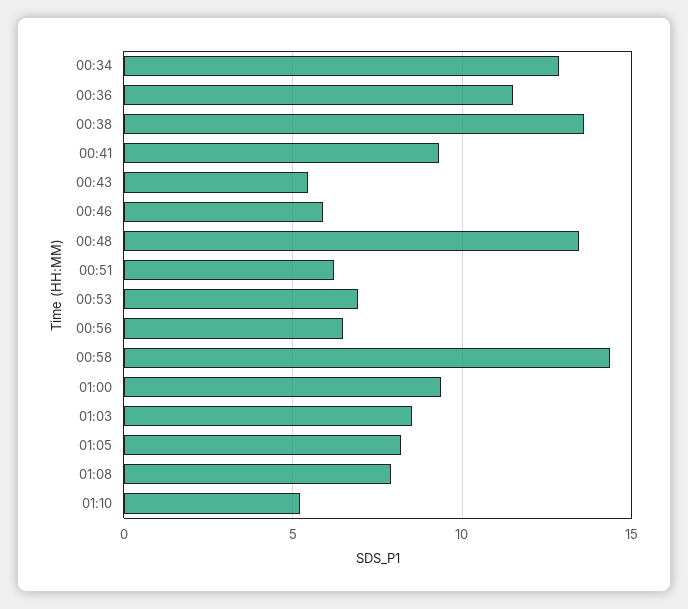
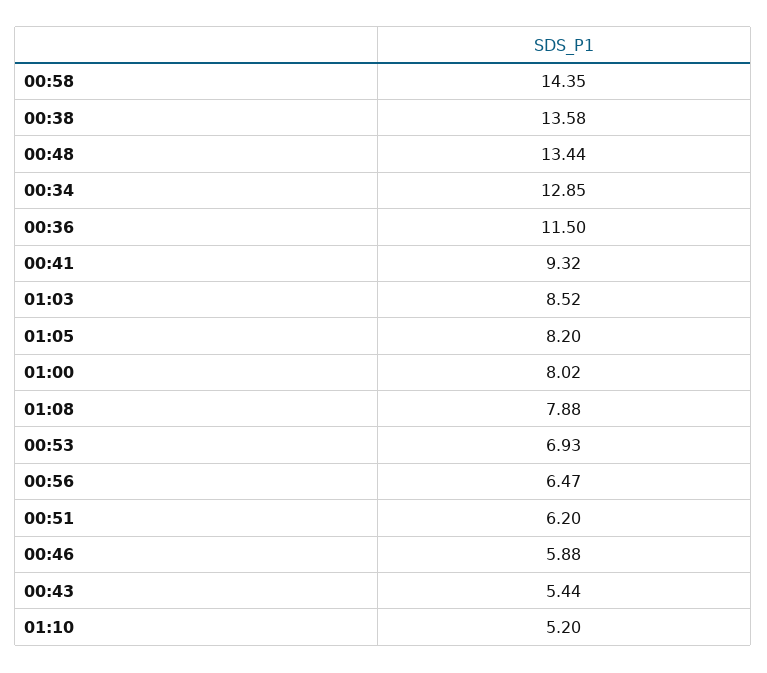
01:00: 9.5 -> 8.02

